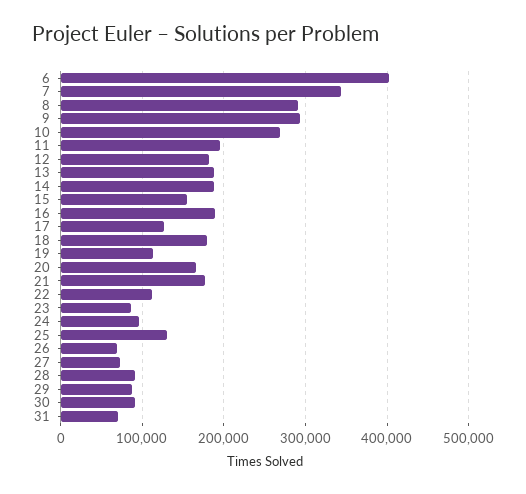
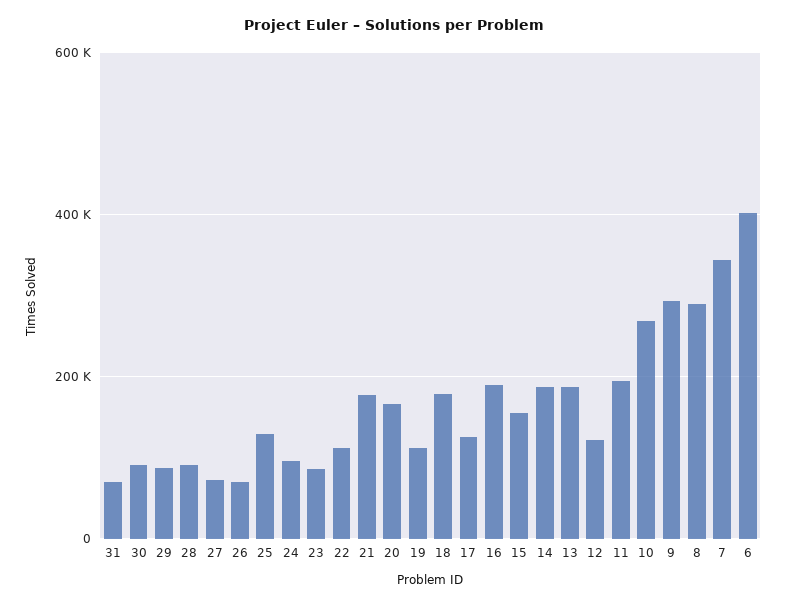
12: 180000 -> 120000

